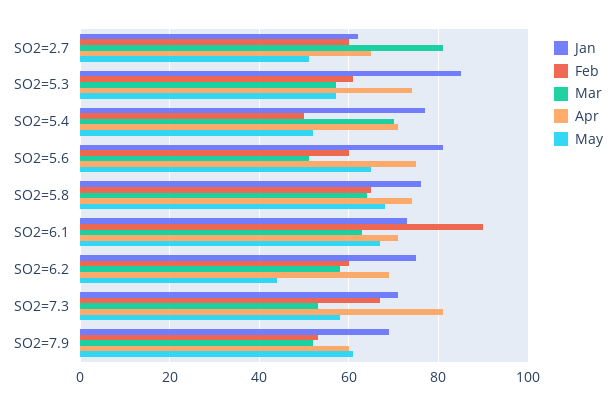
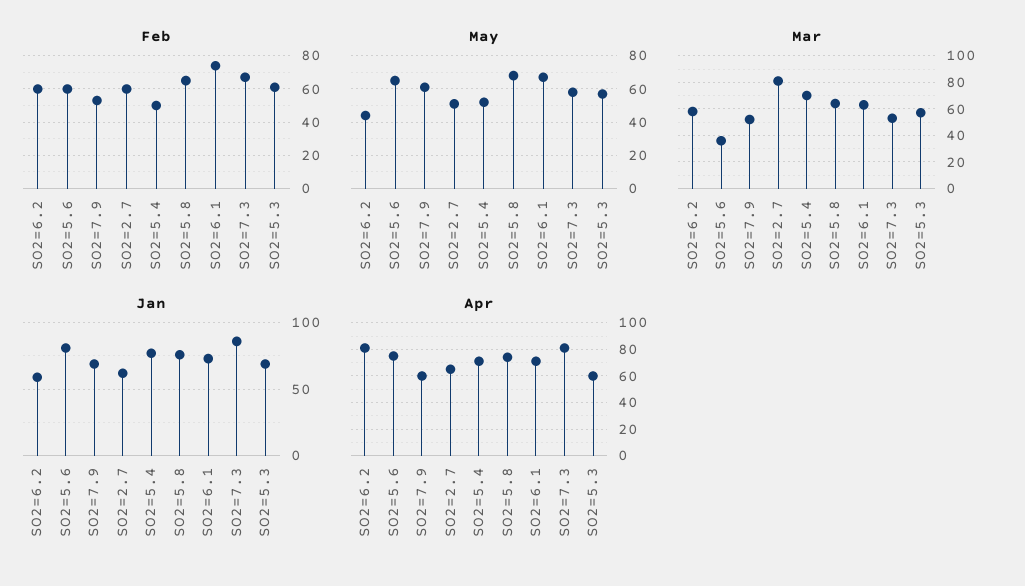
Jan, SO2=5.3: 85 -> 70
Apr, SO2=5.3: 75 -> 60
Mar, SO2=5.6: 50 -> 35
Feb, SO2=6.1: 90 -> 75
Jan, SO2=6.2: 75 -> 60
Apr, SO2=6.2: 70 -> 80
Jan, SO2=7.3: 70 -> 85

